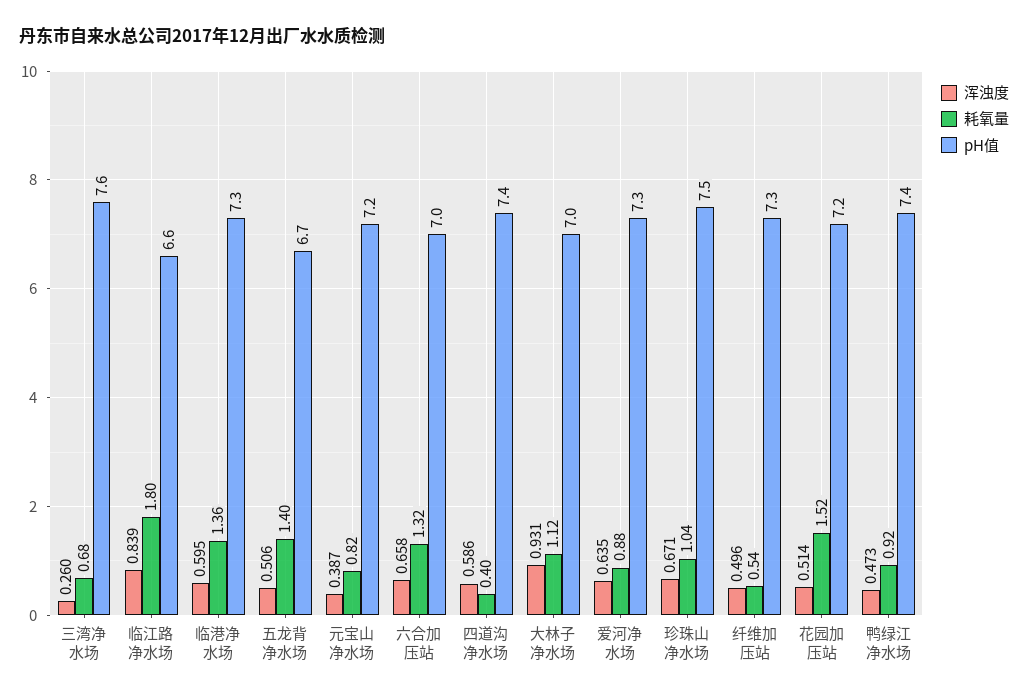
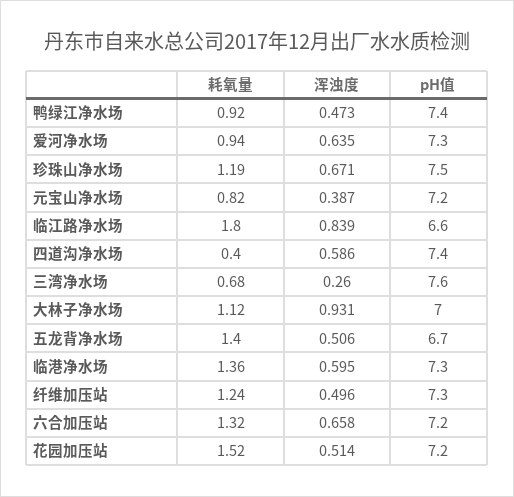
pH值, 六合加压站: 7 -> 7.2
耗氧量, 爱河净水场: 0.88 -> 0.94
耗氧量, 珍珠山净水场: 1.04 -> 1.19
耗氧量, 纤维加压站: 0.54 -> 1.24

